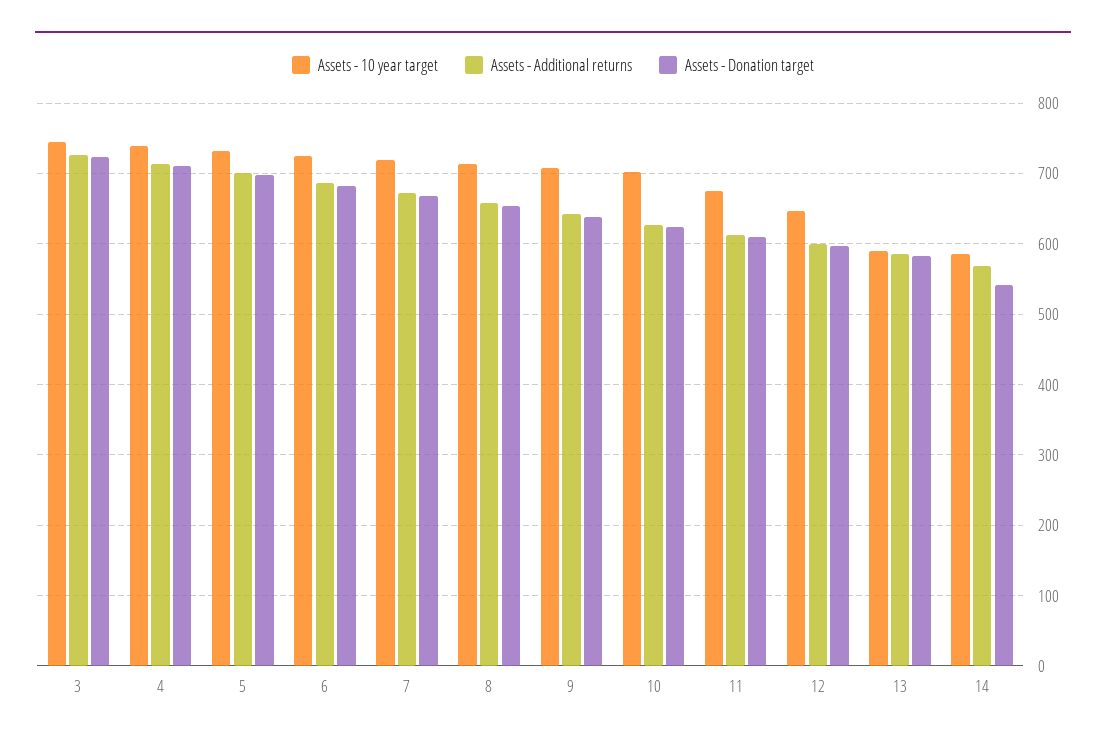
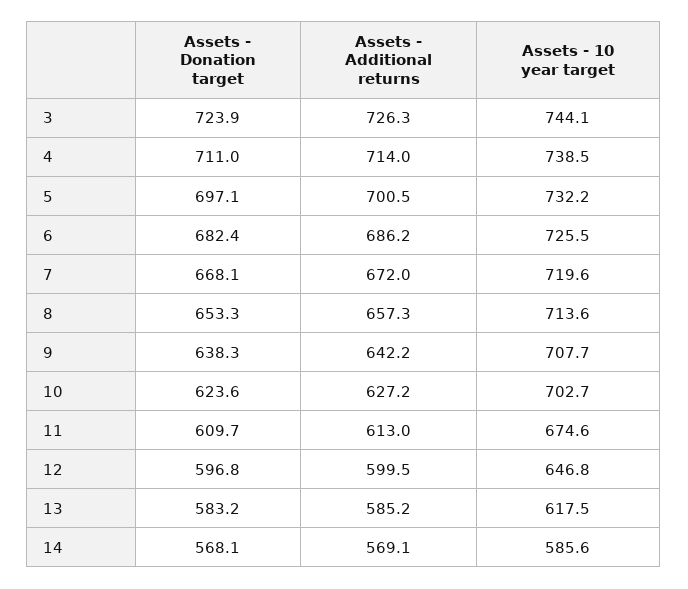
Assets - 10 year target, 13: 590 -> 617.5
Assets - Donation target, 14: 540 -> 568.1

